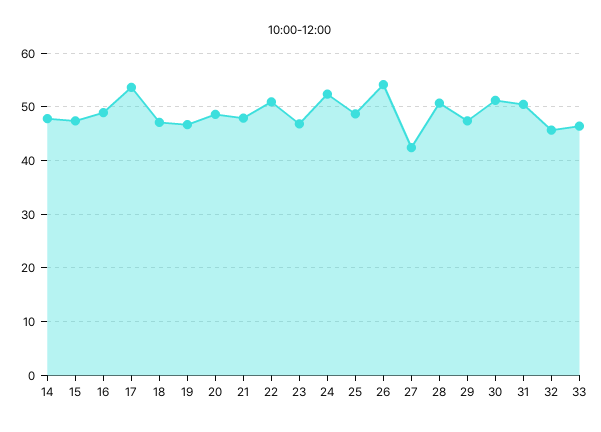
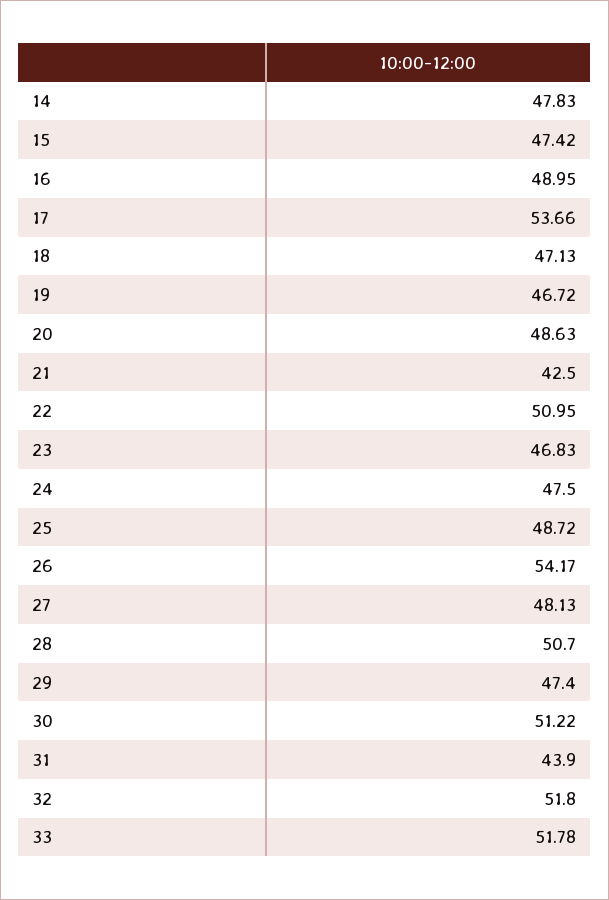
21: 48 -> 42.5
24: 52 -> 47.5
27: 42 -> 48.13
31: 50 -> 43.9
32: 46 -> 51.8
33: 46 -> 51.78

